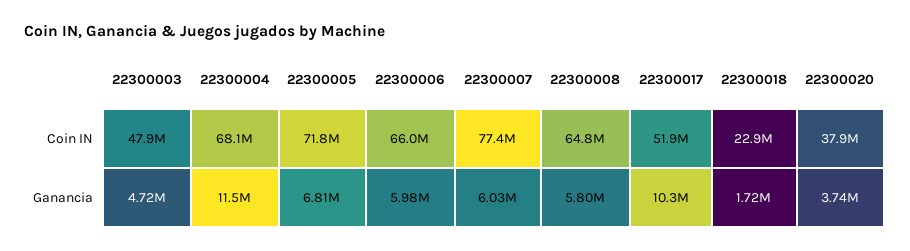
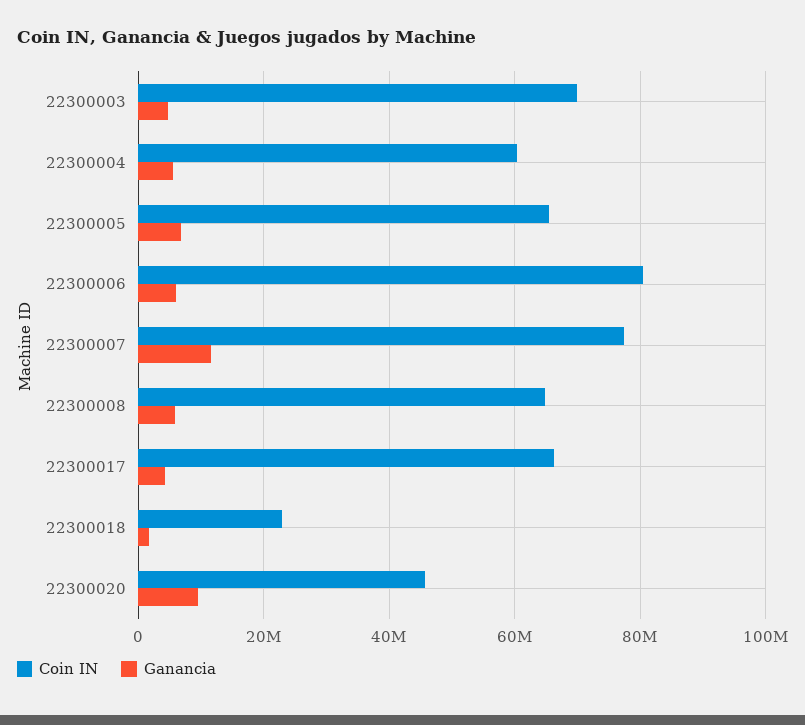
Coin IN, 22300003: 47900000 -> 70000000
Coin IN, 22300004: 68100000 -> 60000000
Coin IN, 22300005: 71800000 -> 66000000
Coin IN, 22300006: 66000000 -> 80000000
Coin IN, 22300017: 51900000 -> 66000000
Coin IN, 22300020: 37900000 -> 46000000
Ganancia, 22300004: 11500000 -> 6000000
Ganancia, 22300007: 6030000 -> 12000000
Ganancia, 22300017: 10300000 -> 4000000
Ganancia, 22300020: 3740000 -> 10000000

